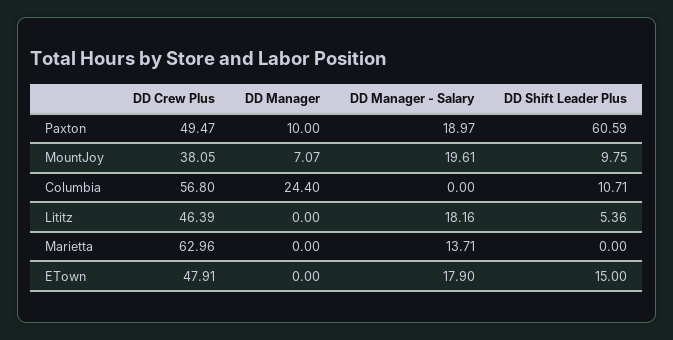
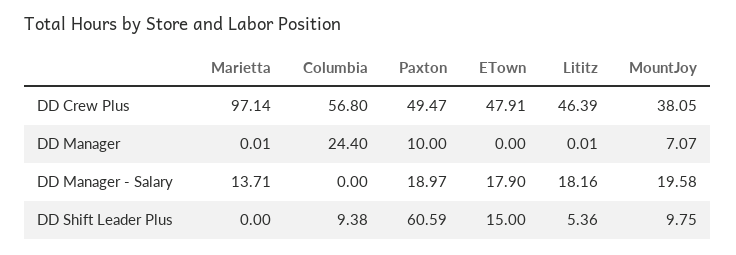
DD Manager - Salary, MountJoy: 19.61 -> 19.58
DD Shift Leader Plus, Columbia: 10.71 -> 9.38
DD Manager, Lititz: 0 -> 0.01
DD Crew Plus, Marietta: 62.96 -> 97.14
DD Manager, Marietta: 0 -> 0.01

